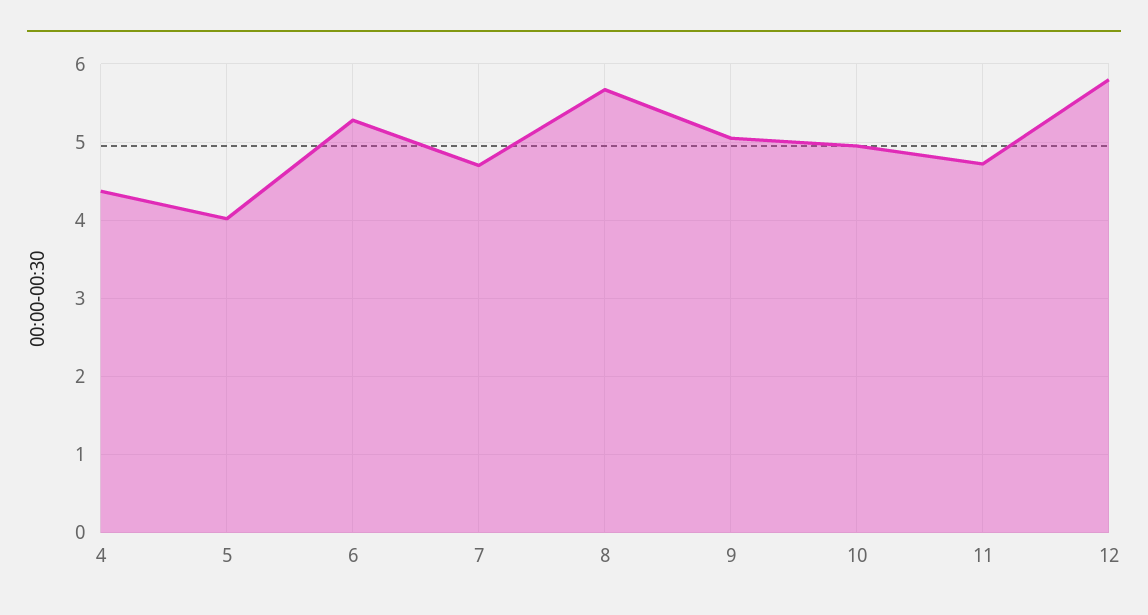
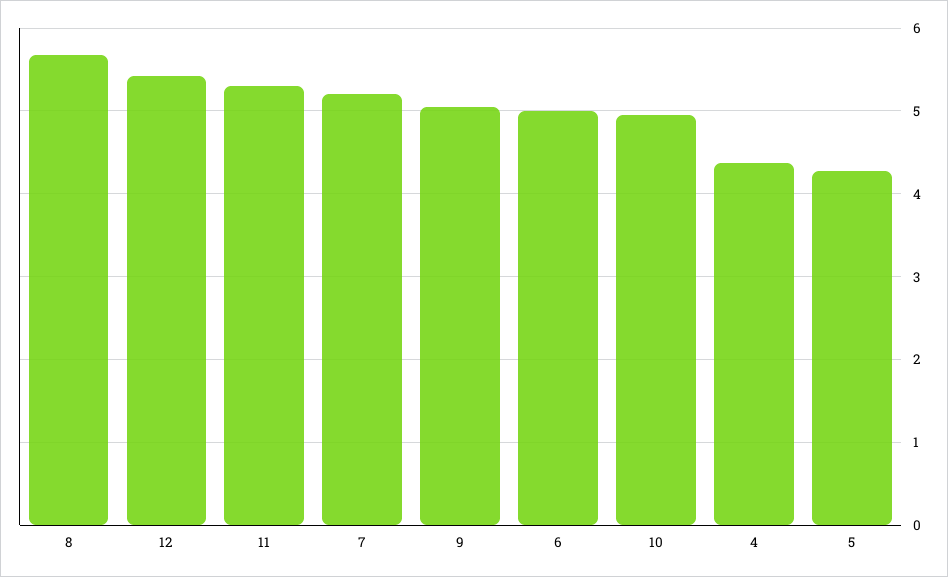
5: 4 -> 4.3
6: 5.3 -> 5
7: 4.7 -> 5.2
11: 4.7 -> 5.3
12: 5.8 -> 5.4

